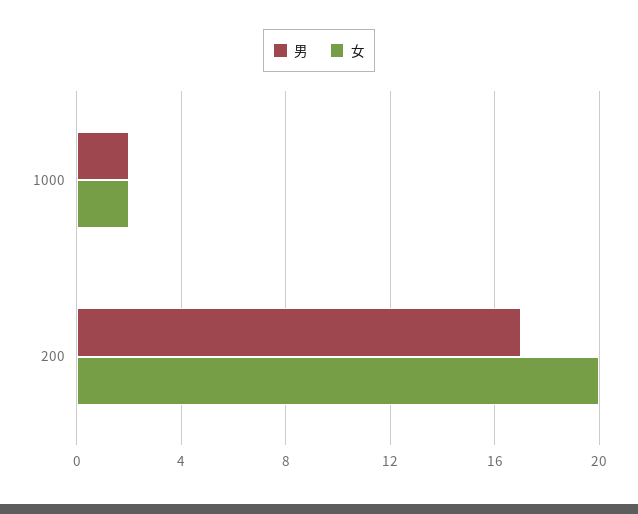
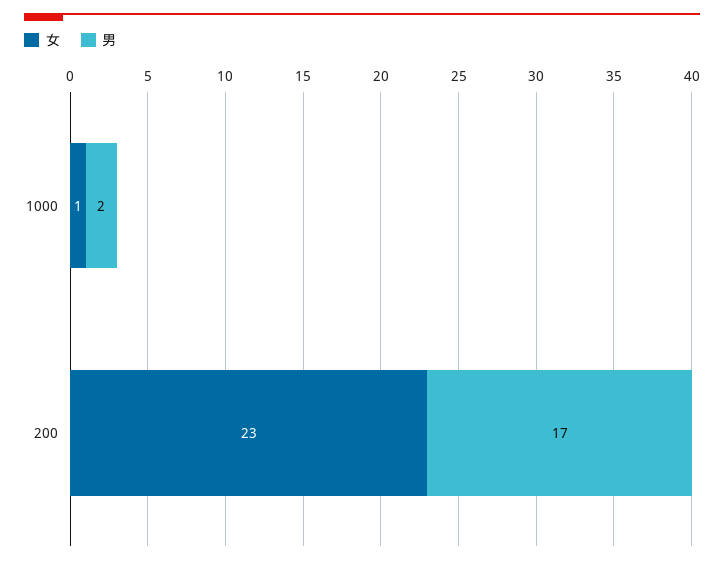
女, 1000: 2 -> 1
女, 200: 20 -> 23

